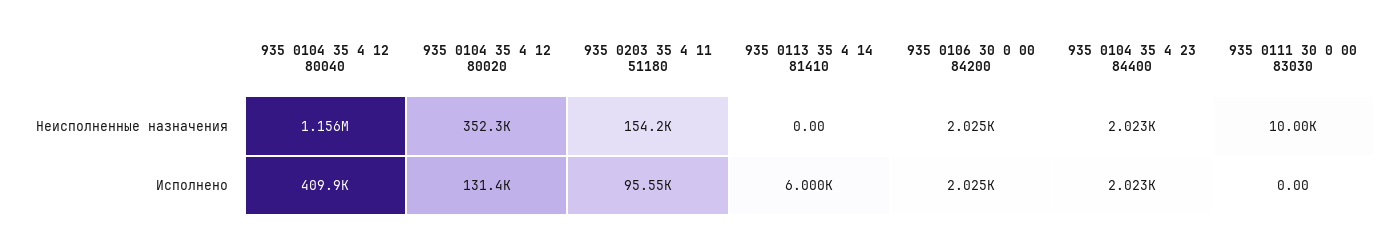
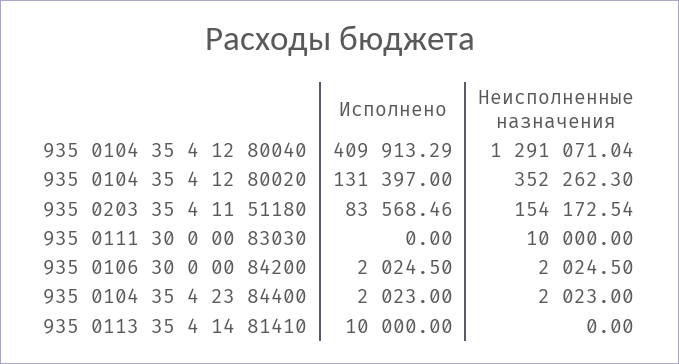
935 0104 35 4 12 80040, Неисполненные назначения: 1156000 -> 1291071.04
935 0203 35 4 11 51180, Исполнено: 95550 -> 83568.46
935 0113 35 4 14 81410, Исполнено: 6000 -> 10000

